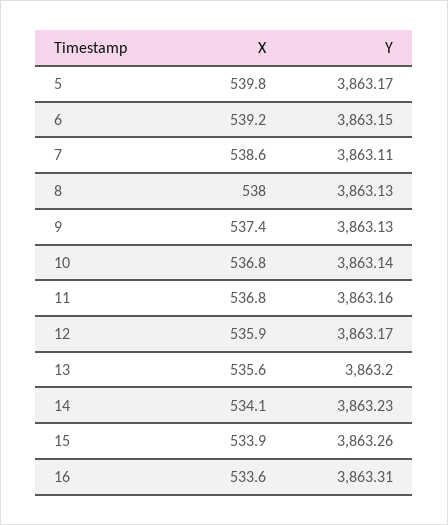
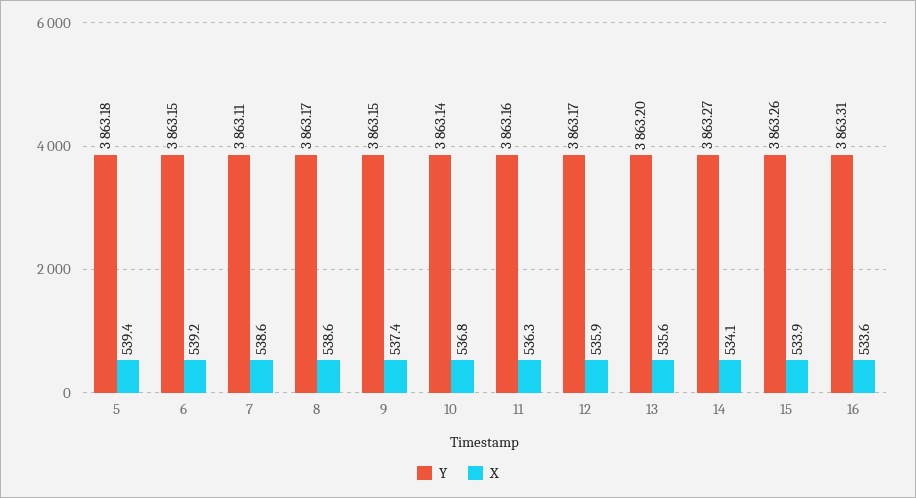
X, 5: 539.8 -> 539.4
Y, 5: 3863.17 -> 3863.18
X, 8: 538 -> 538.6
Y, 8: 3863.13 -> 3863.17
Y, 9: 3863.13 -> 3863.15
X, 11: 536.8 -> 536.3
Y, 14: 3863.23 -> 3863.27

